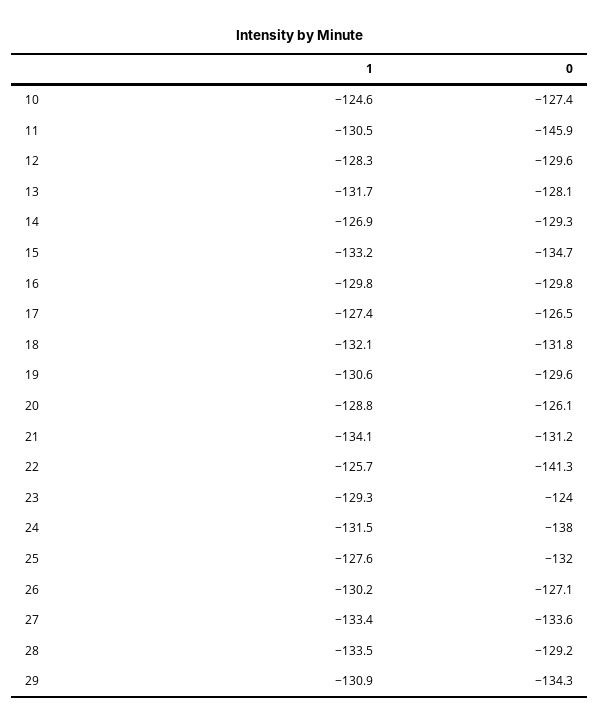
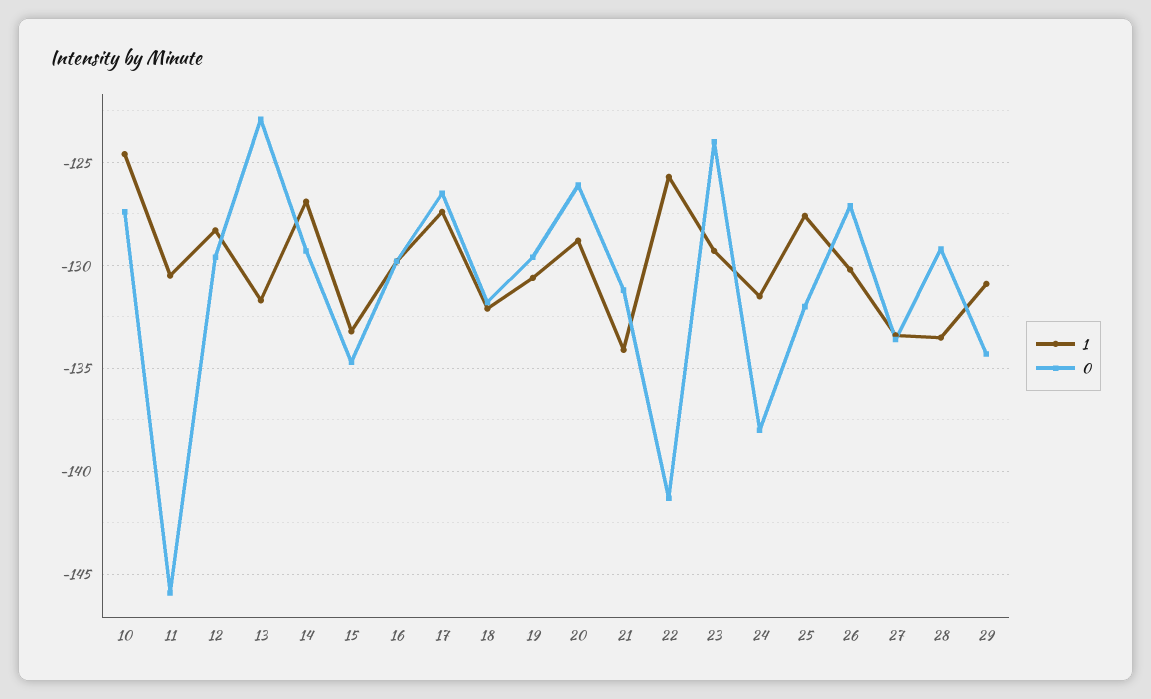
0, 13: -128.1 -> -123

